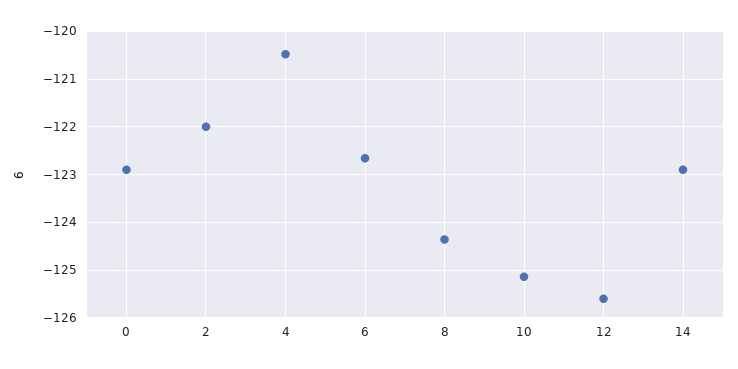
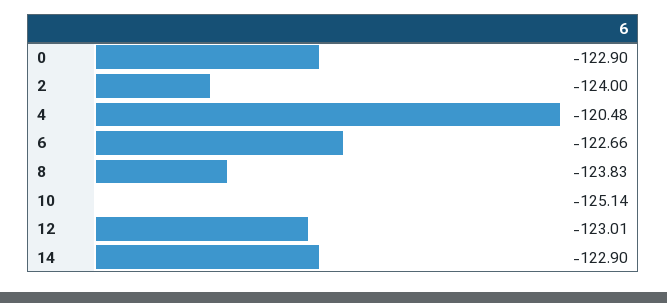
2: -122 -> -124
8: -124.4 -> -123.83
12: -125.6 -> -123.01

